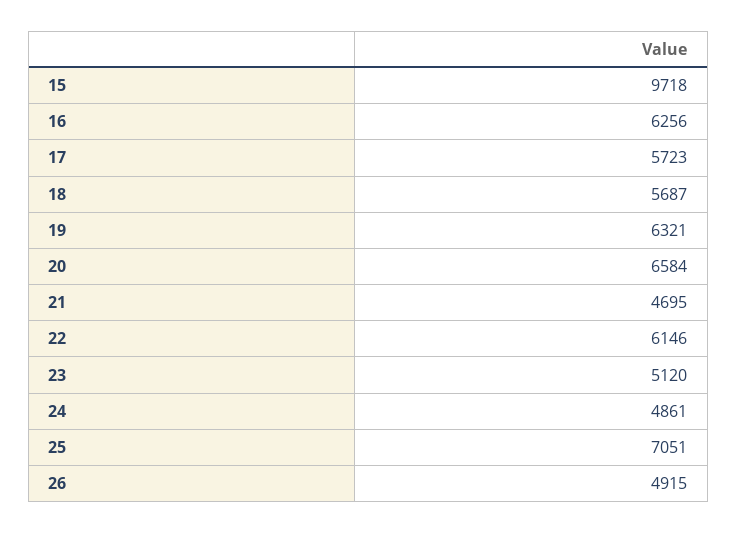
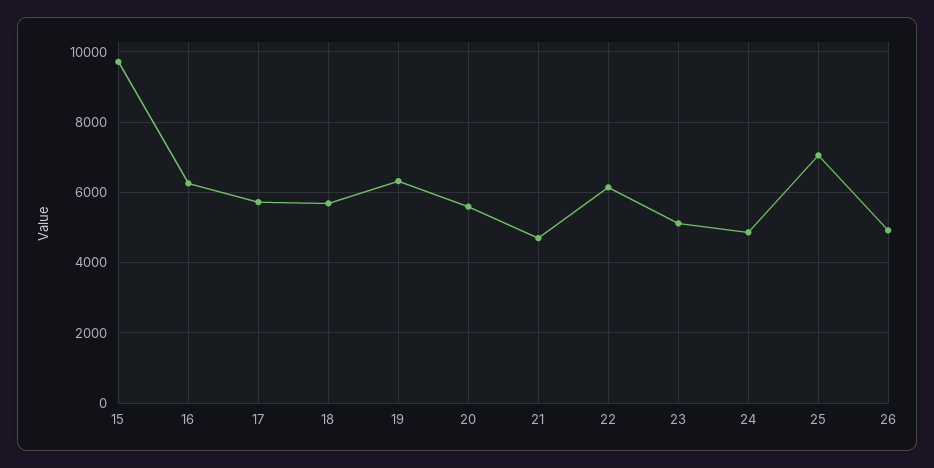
20: 6584 -> 5600

